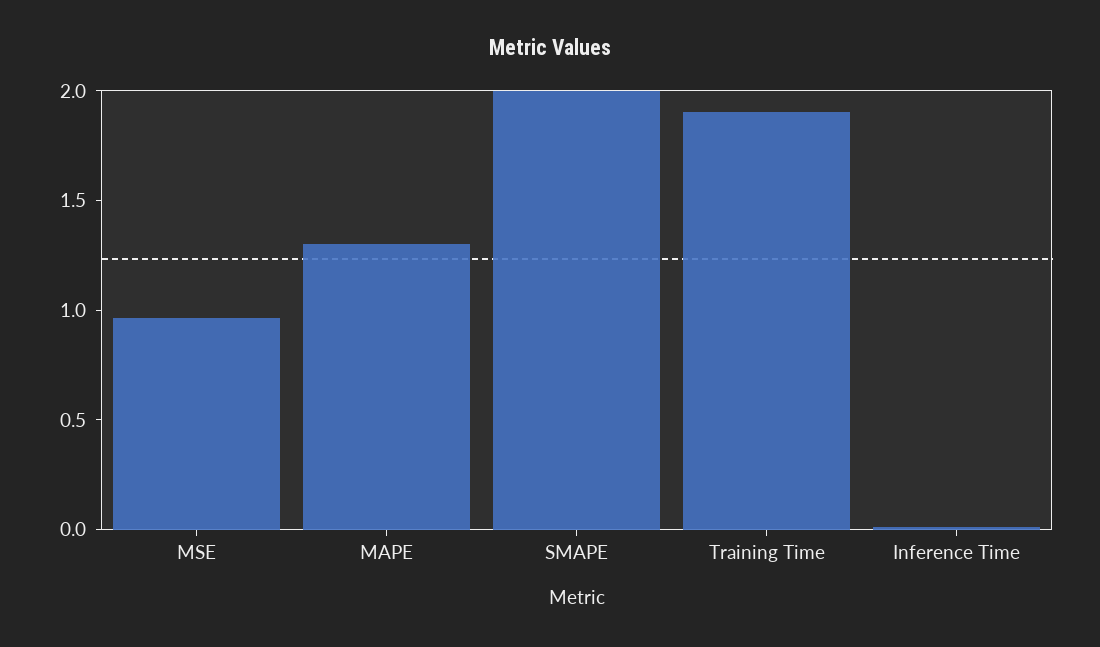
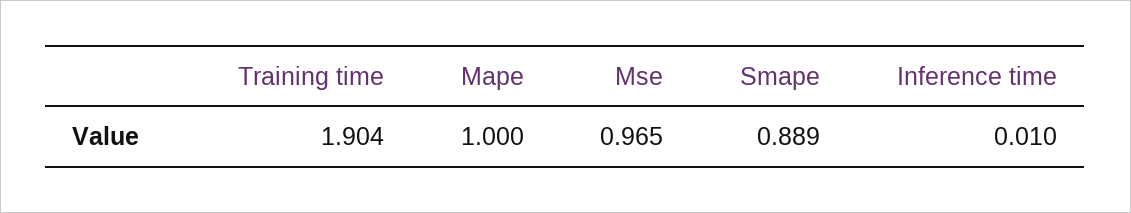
MAPE: 1.3 -> 1
SMAPE: 2 -> 0.889

